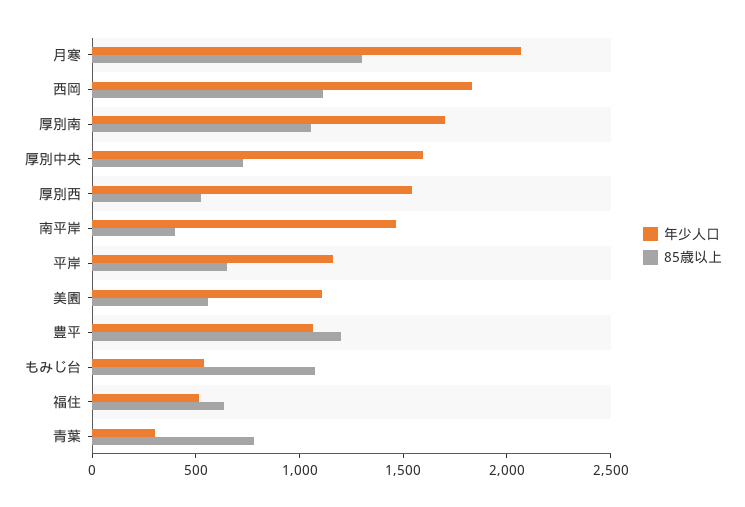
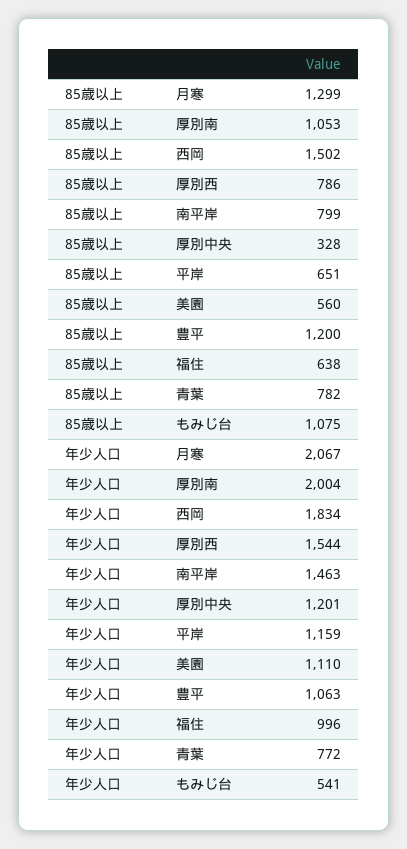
85歳以上, 西岡: 1100 -> 1502
年少人口, 厚別南: 1700 -> 2004
年少人口, 厚別中央: 1600 -> 1201
85歳以上, 厚別中央: 700 -> 328
85歳以上, 厚別西: 500 -> 786
85歳以上, 南平岸: 400 -> 799
年少人口, 福住: 500 -> 996
年少人口, 青葉: 300 -> 772

